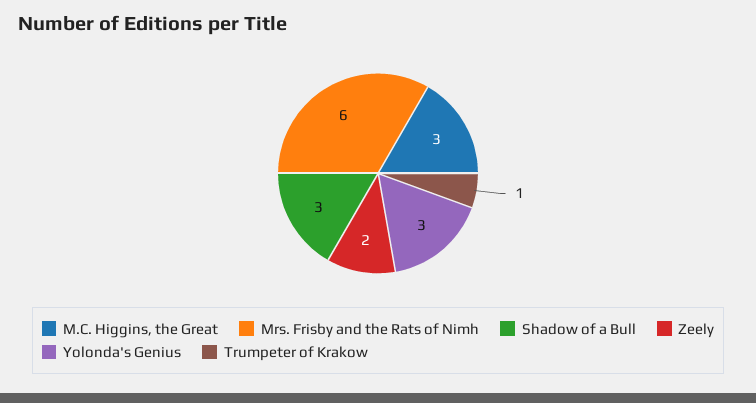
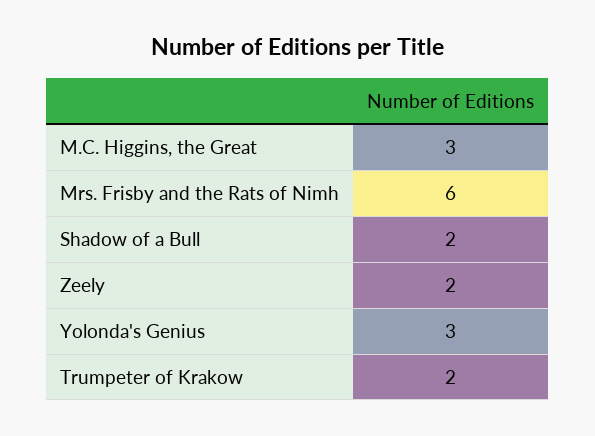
Shadow of a Bull: 3 -> 2
Trumpeter of Krakow: 1 -> 2

